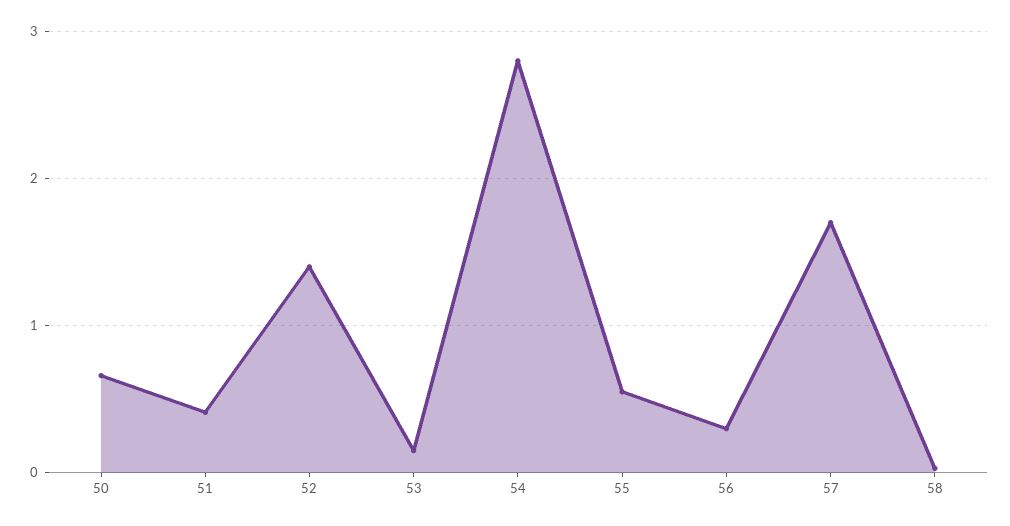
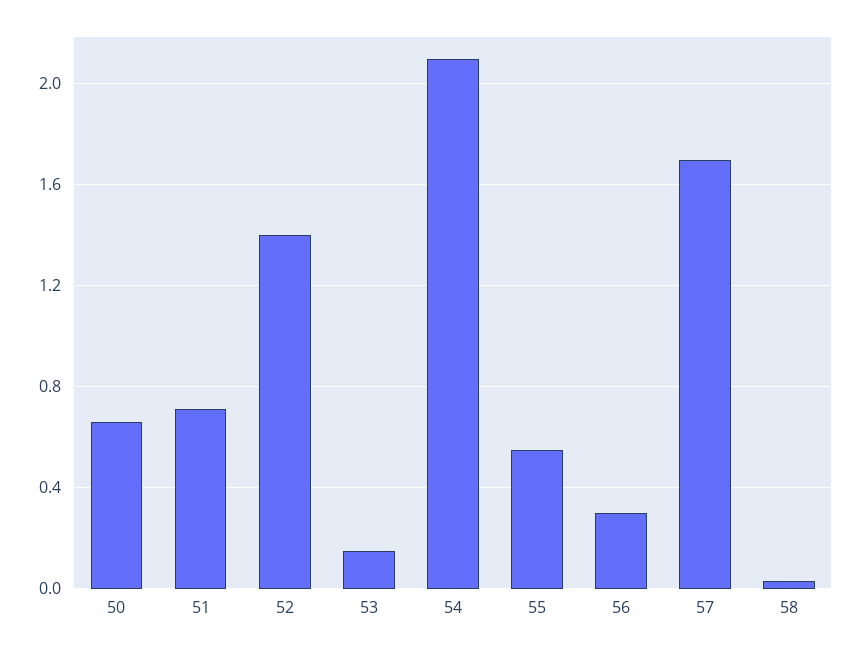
51: 0.4 -> 0.7
54: 2.8 -> 2.1

